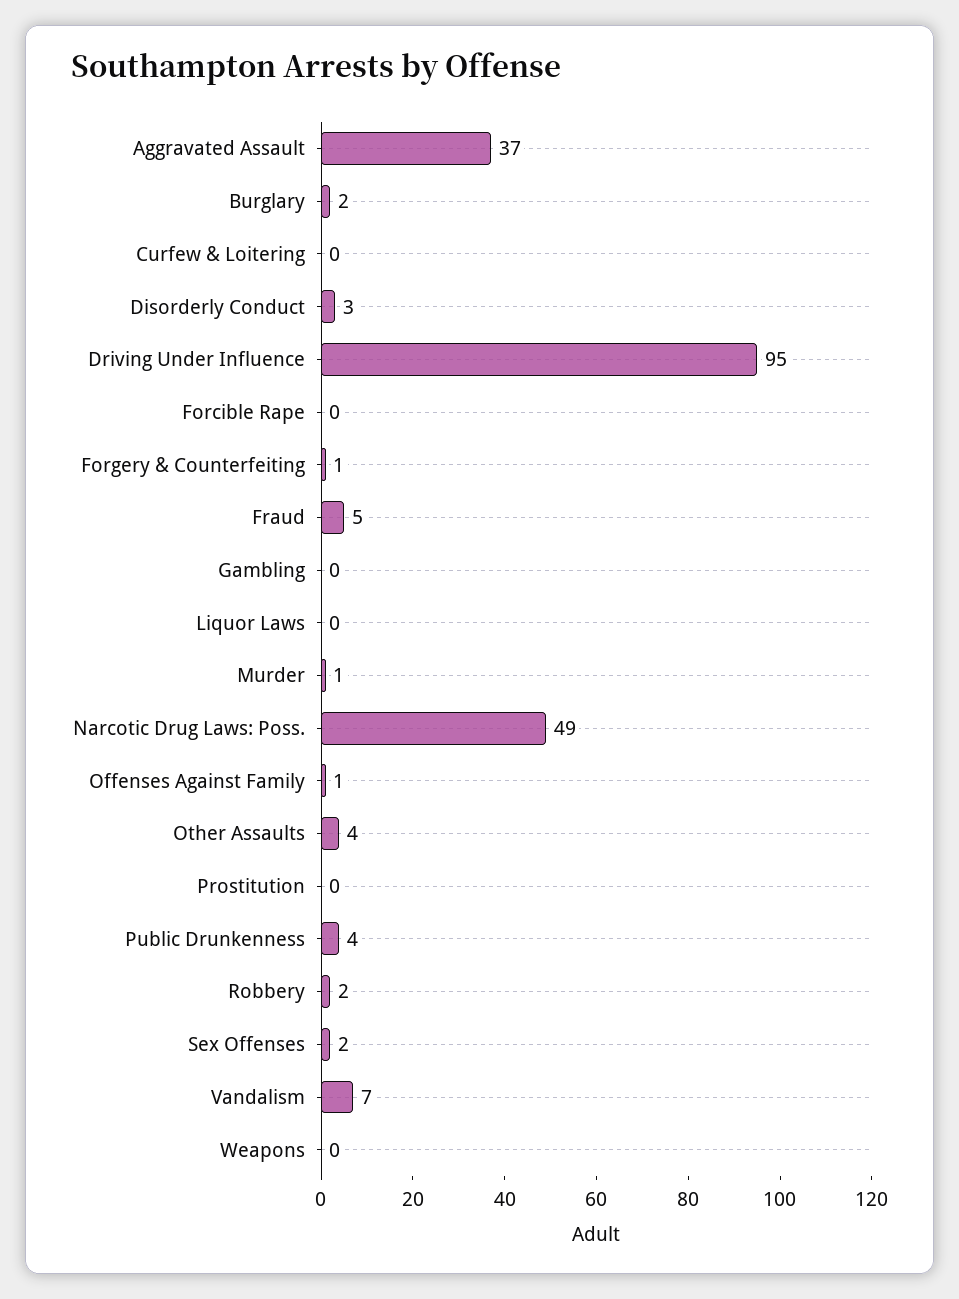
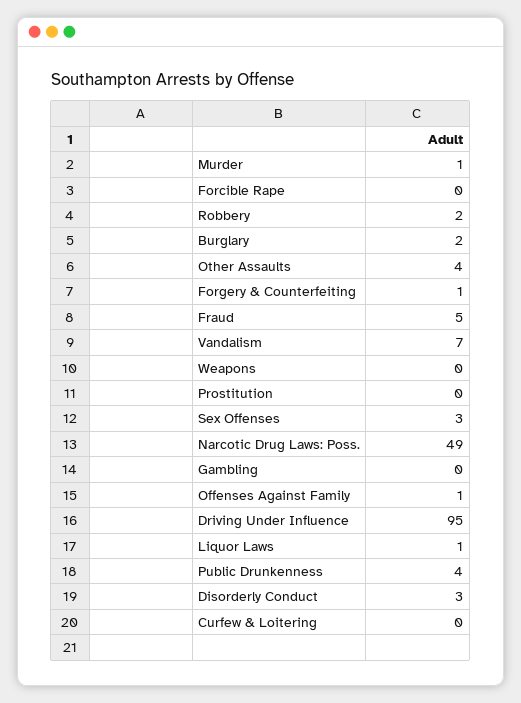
Aggravated Assault: 37 -> none
Liquor Laws: 0 -> 1
Sex Offenses: 2 -> 3

